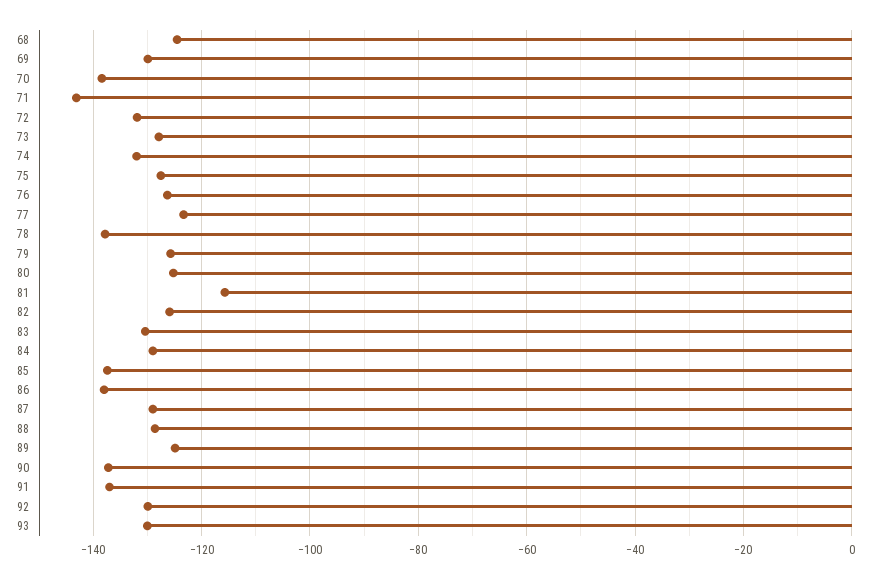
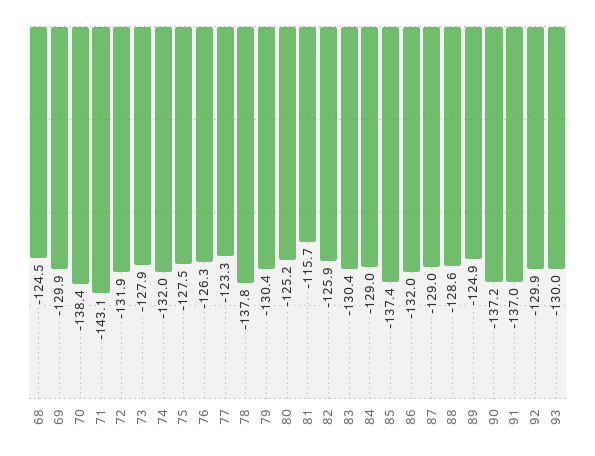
79: -126 -> -130.4
86: -138 -> -132

